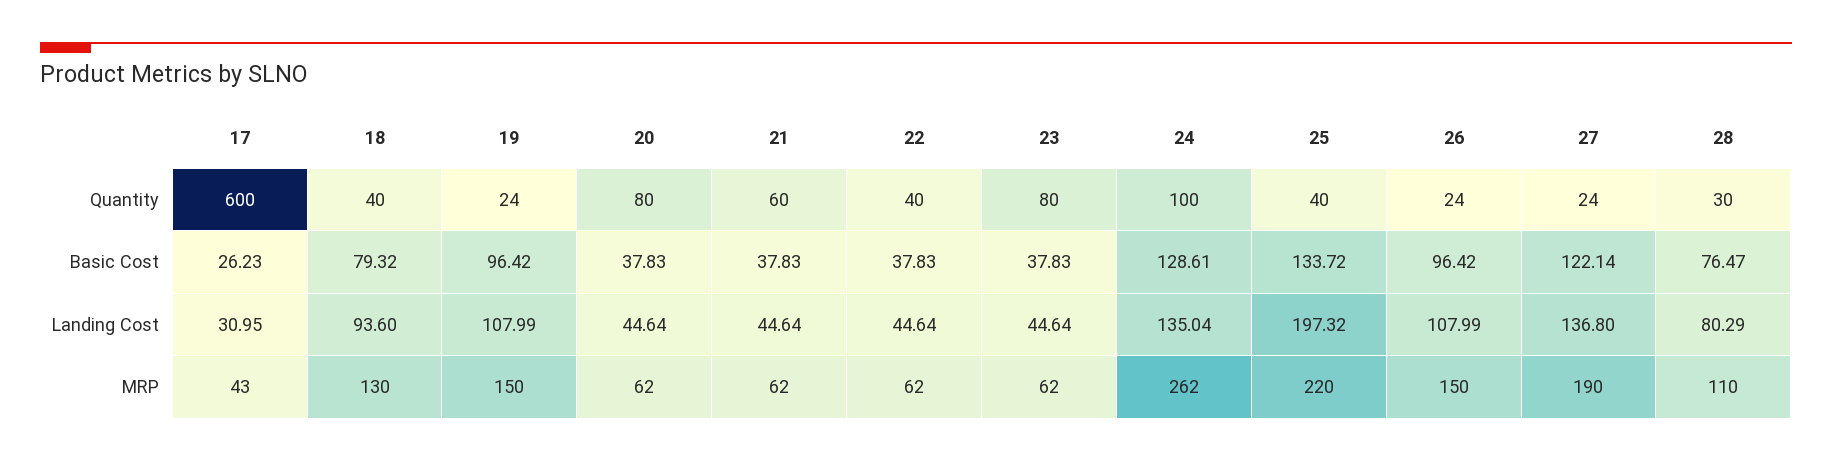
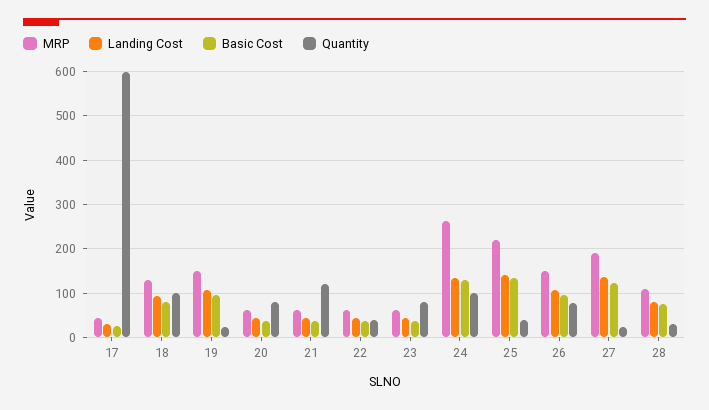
Quantity, 18: 40 -> 100
Quantity, 21: 60 -> 120
Quantity, 26: 24 -> 80
Landing Cost, 25: 197.32 -> 140

